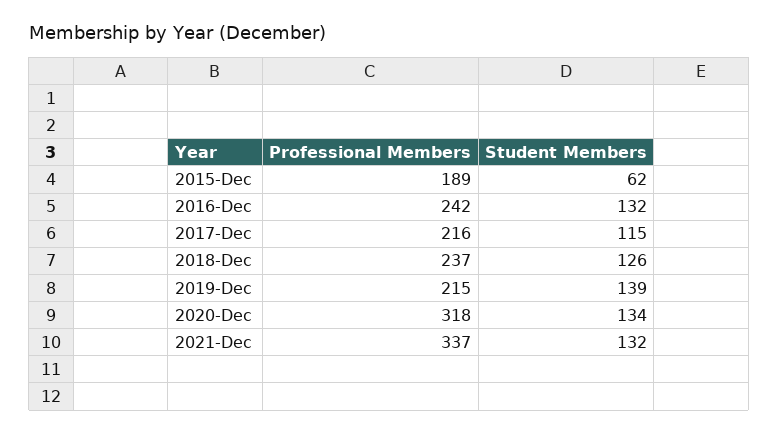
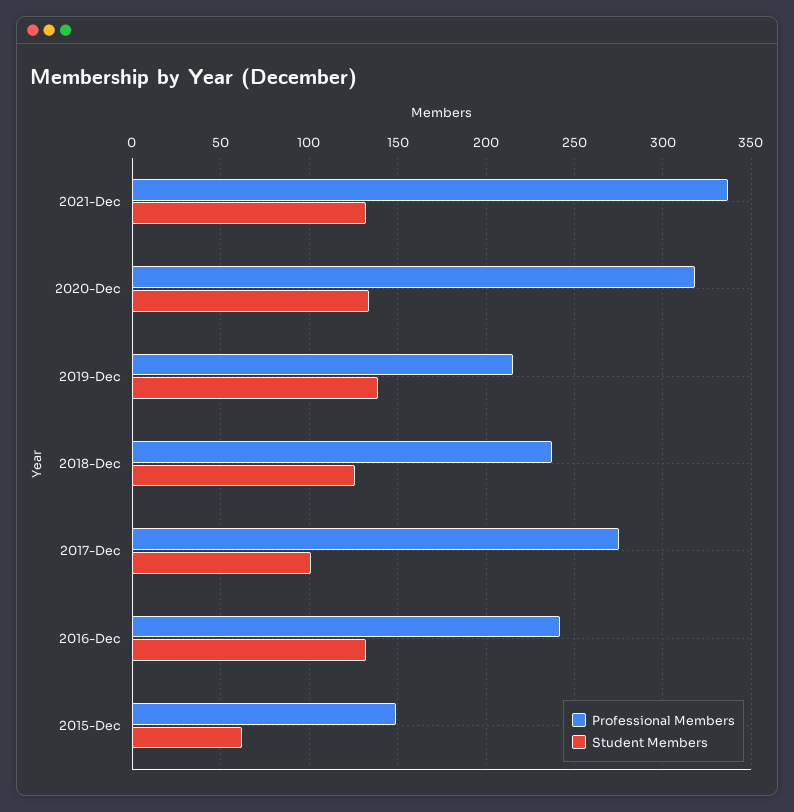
Professional Members, 2015-Dec: 189 -> 150
Professional Members, 2017-Dec: 216 -> 275
Student Members, 2017-Dec: 115 -> 100

